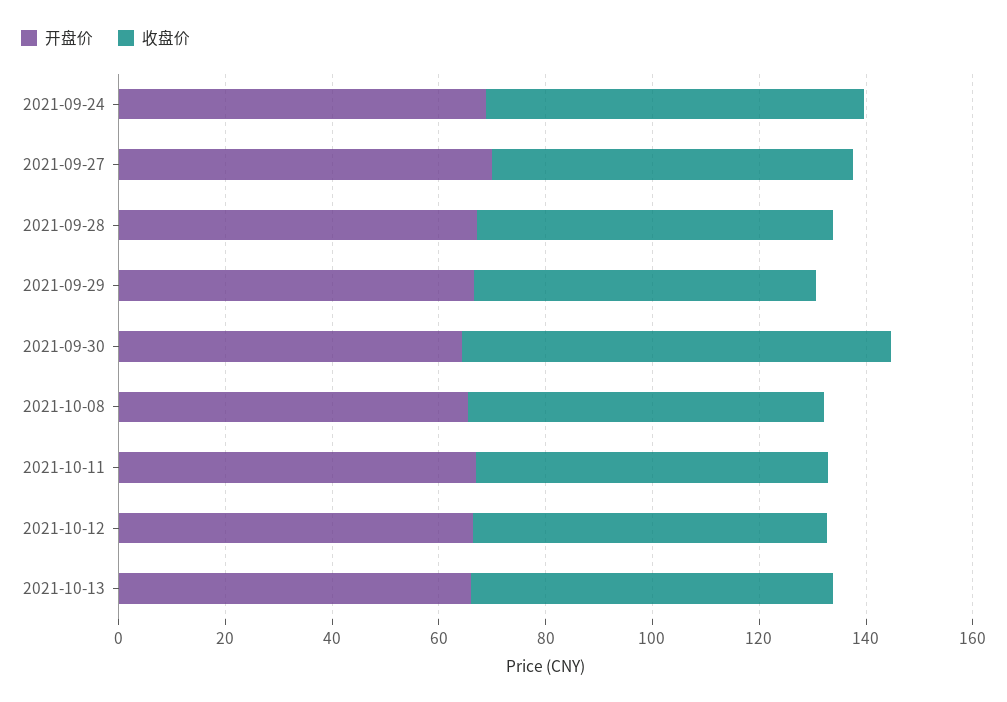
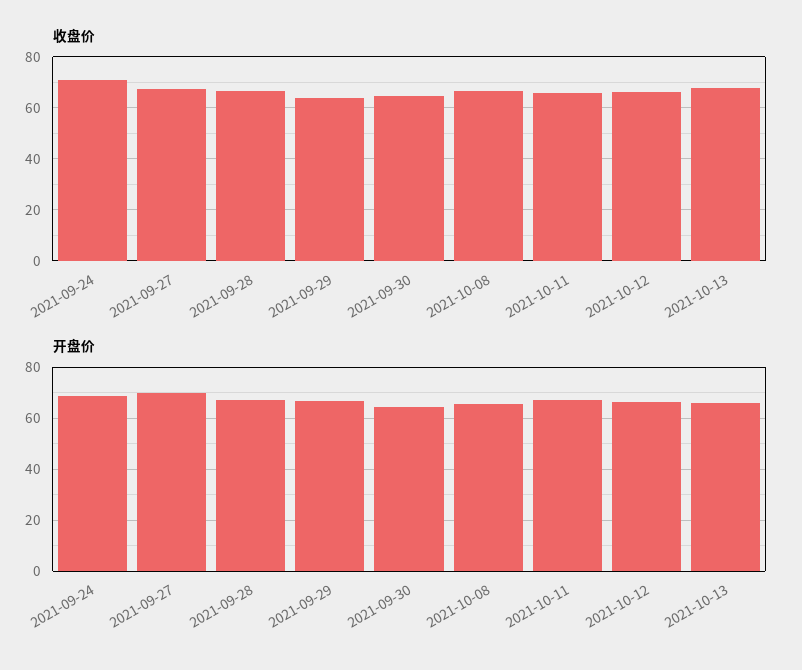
收盘价, 2021-09-30: 80 -> 65

